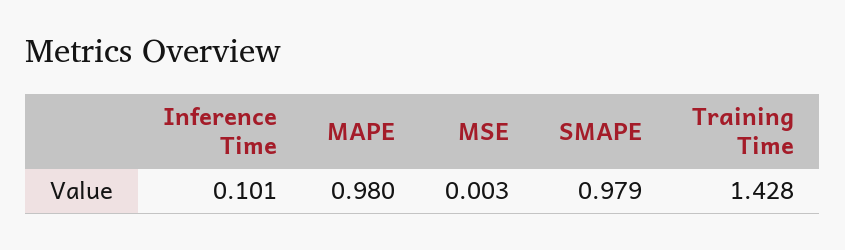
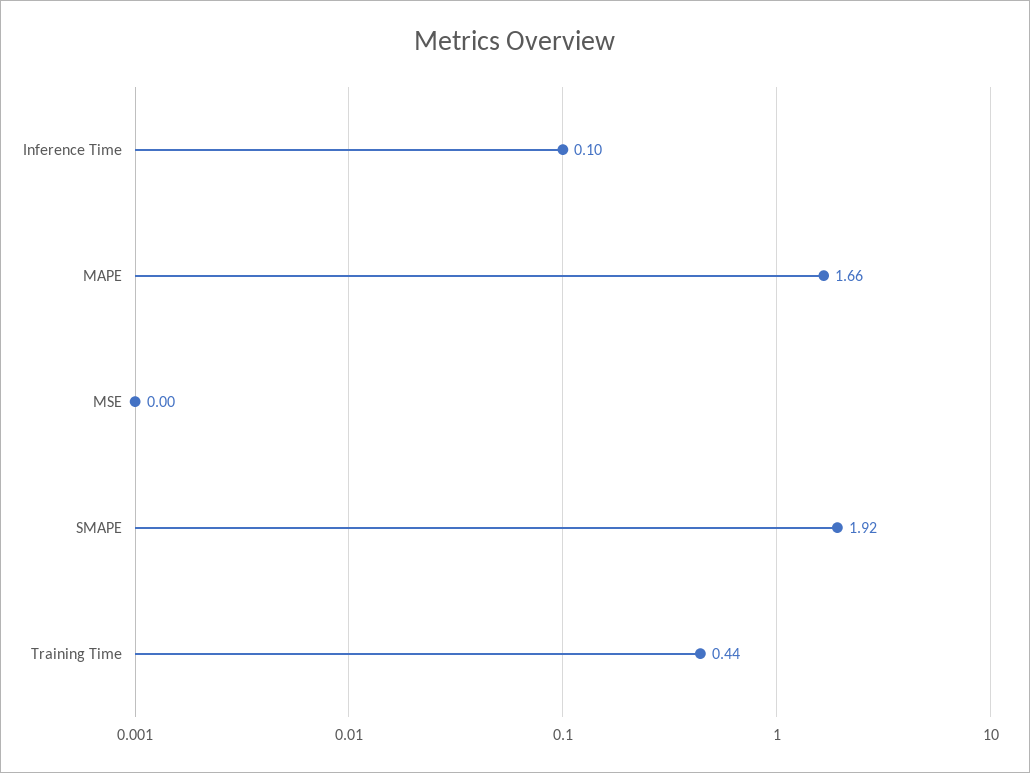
MAPE: 0.98 -> 1.66
SMAPE: 0.979 -> 1.92
Training Time: 1.428 -> 0.44

